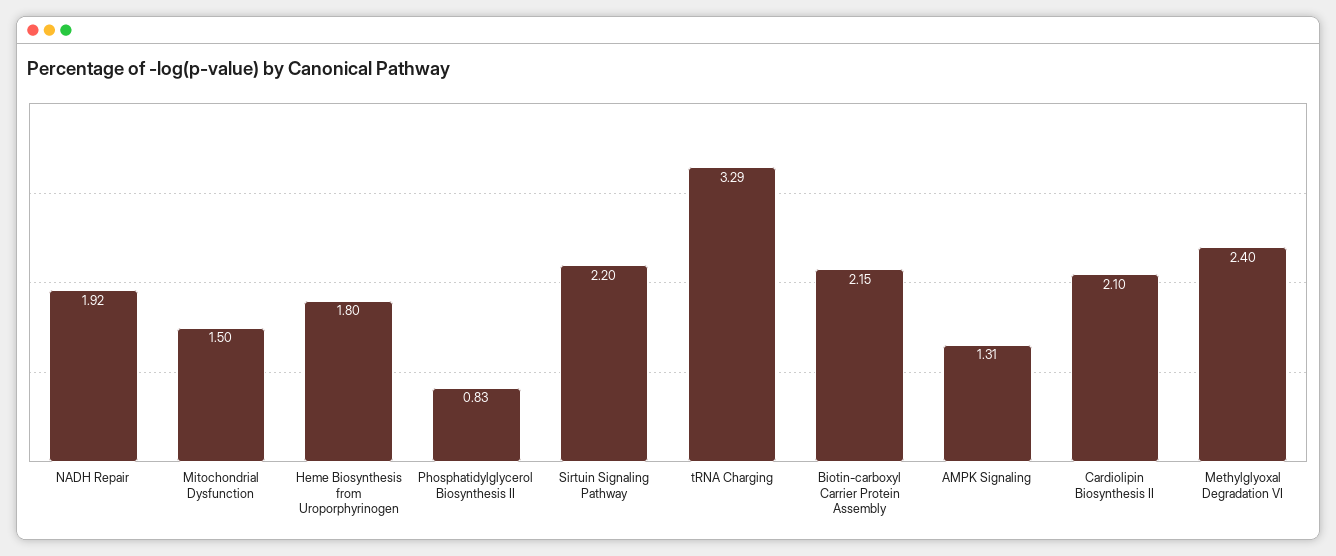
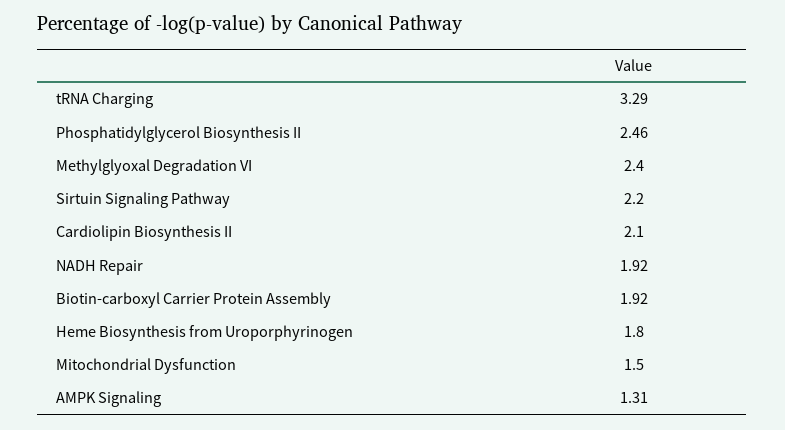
Phosphatidylglycerol Biosynthesis II: 0.83 -> 2.46
Biotin-carboxyl Carrier Protein Assembly: 2.15 -> 1.92

